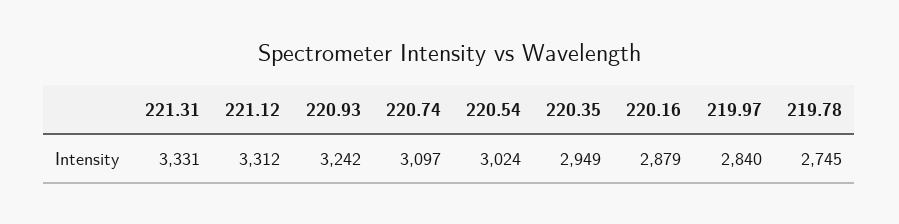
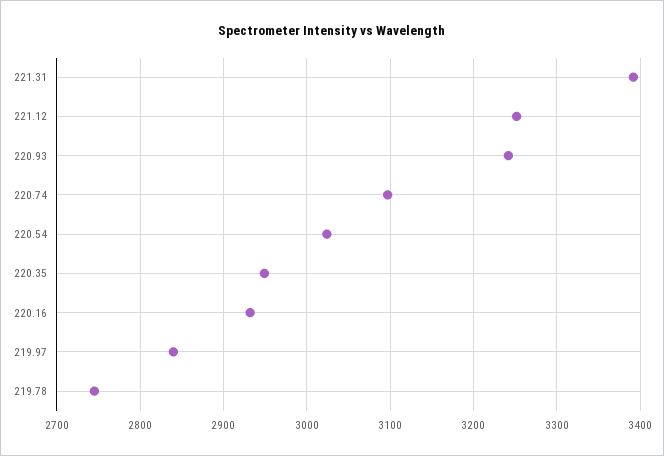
221.31: 3331 -> 3390
221.12: 3312 -> 3250
220.16: 2879 -> 2930

